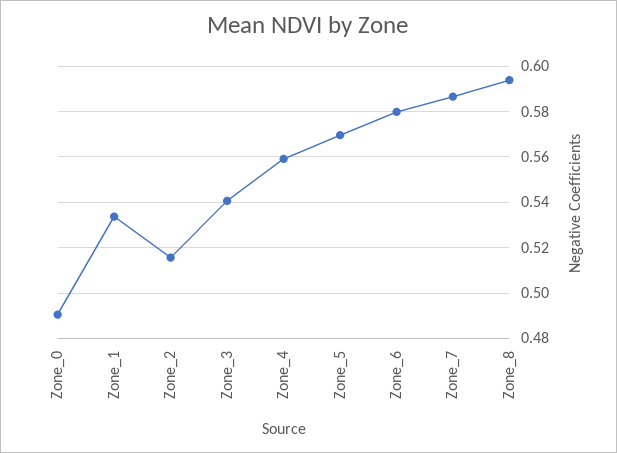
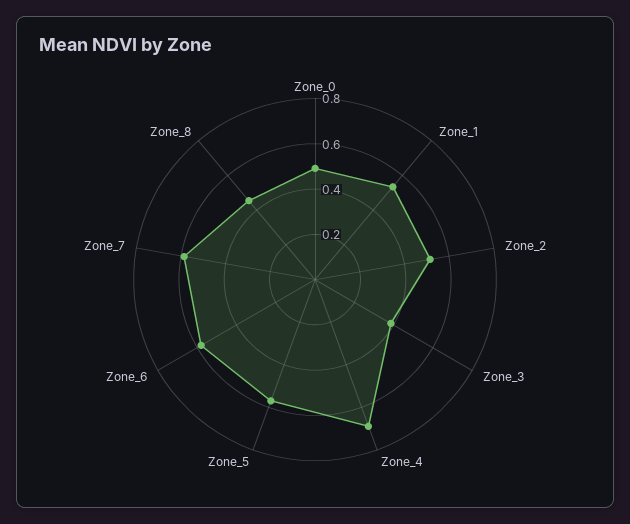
Zone_3: 0.54 -> 0.4
Zone_4: 0.56 -> 0.7
Zone_8: 0.595 -> 0.45

